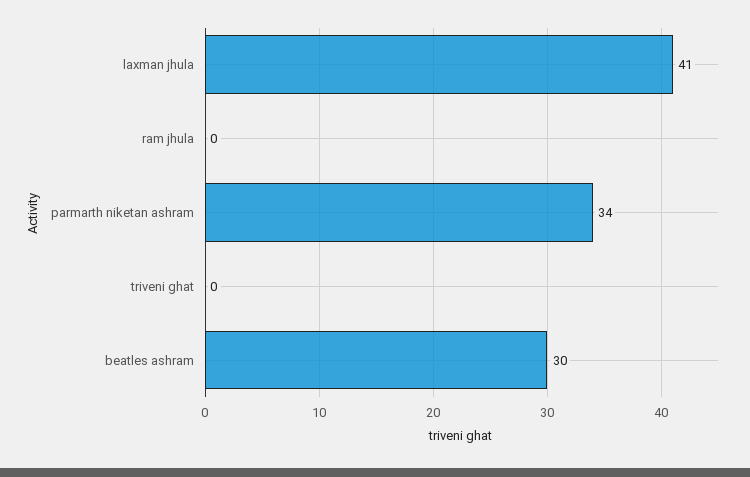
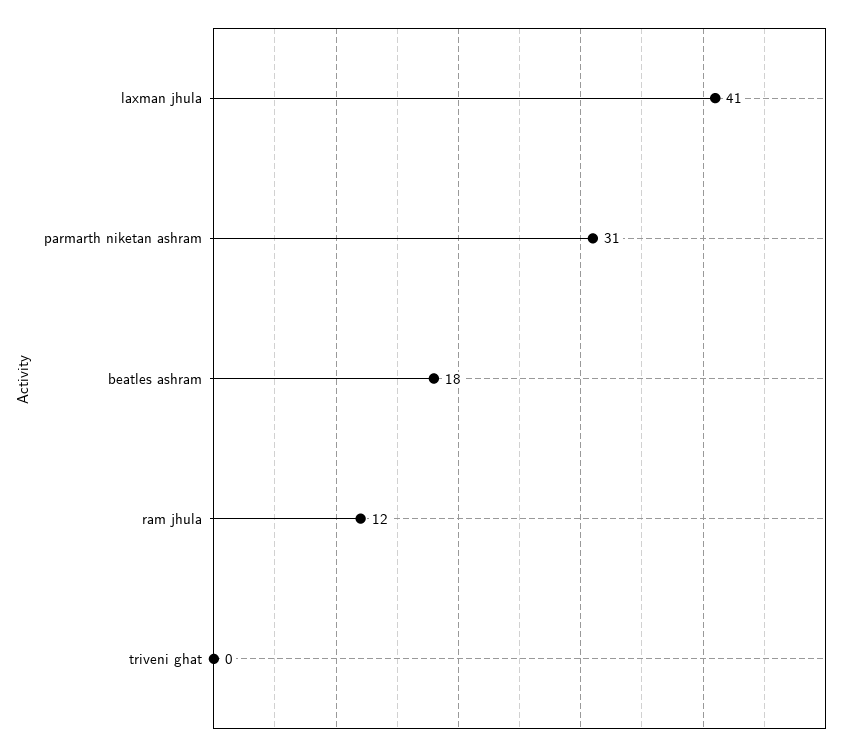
ram jhula: 0 -> 12
parmarth niketan ashram: 34 -> 31
beatles ashram: 30 -> 18

